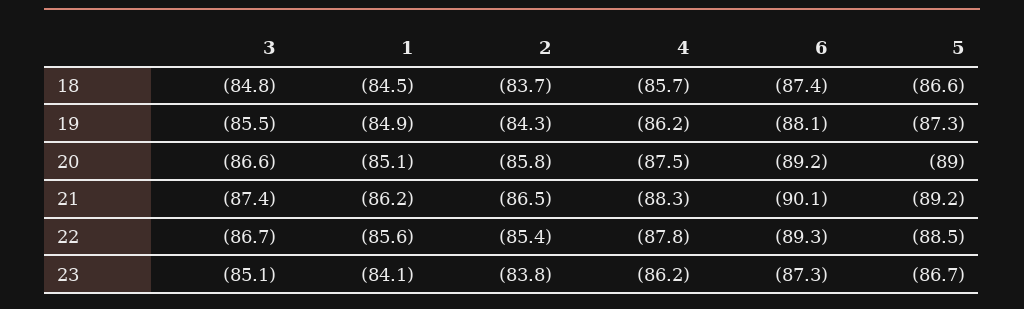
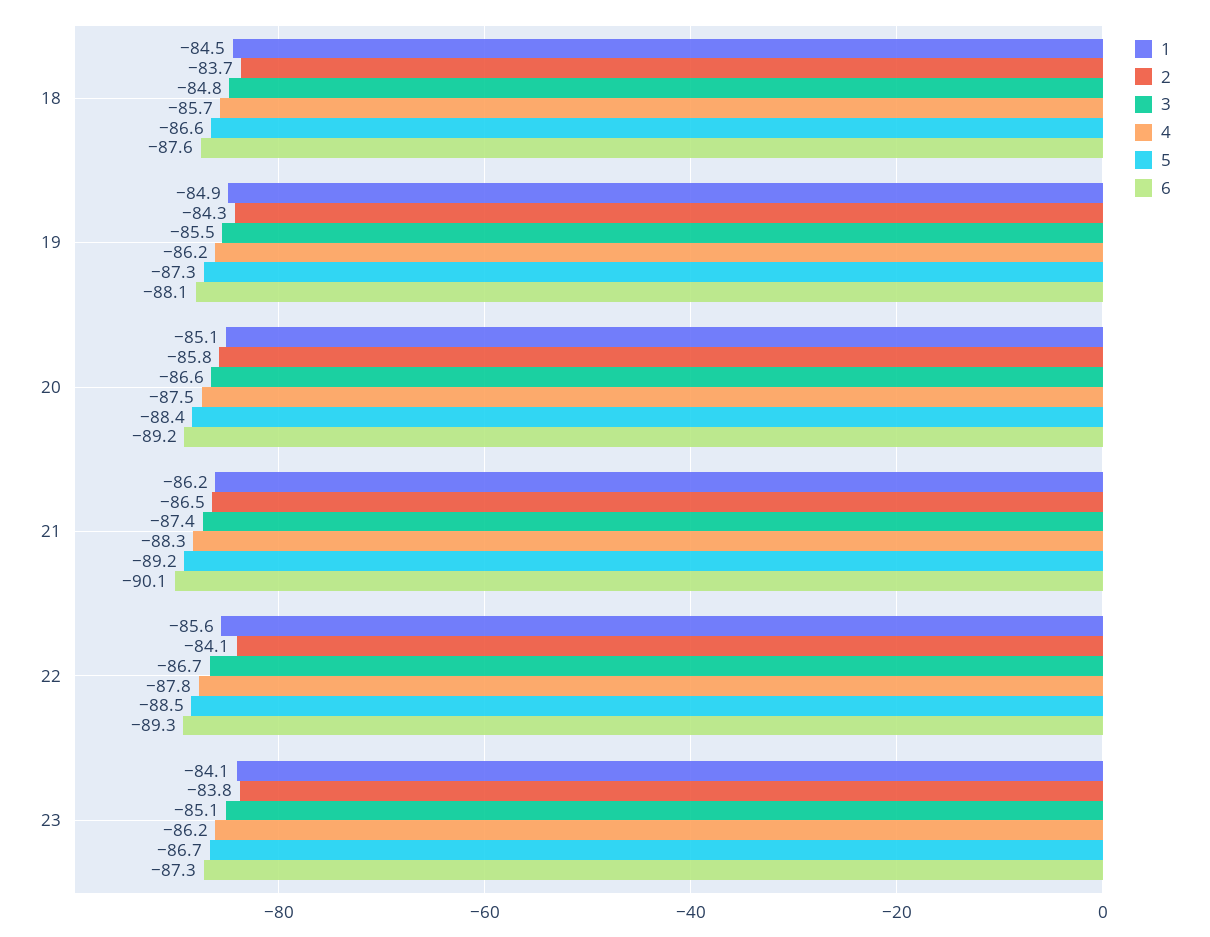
6, 18: -87.4 -> -87.6
5, 20: -89 -> -88.4
2, 22: -85.4 -> -84.1

